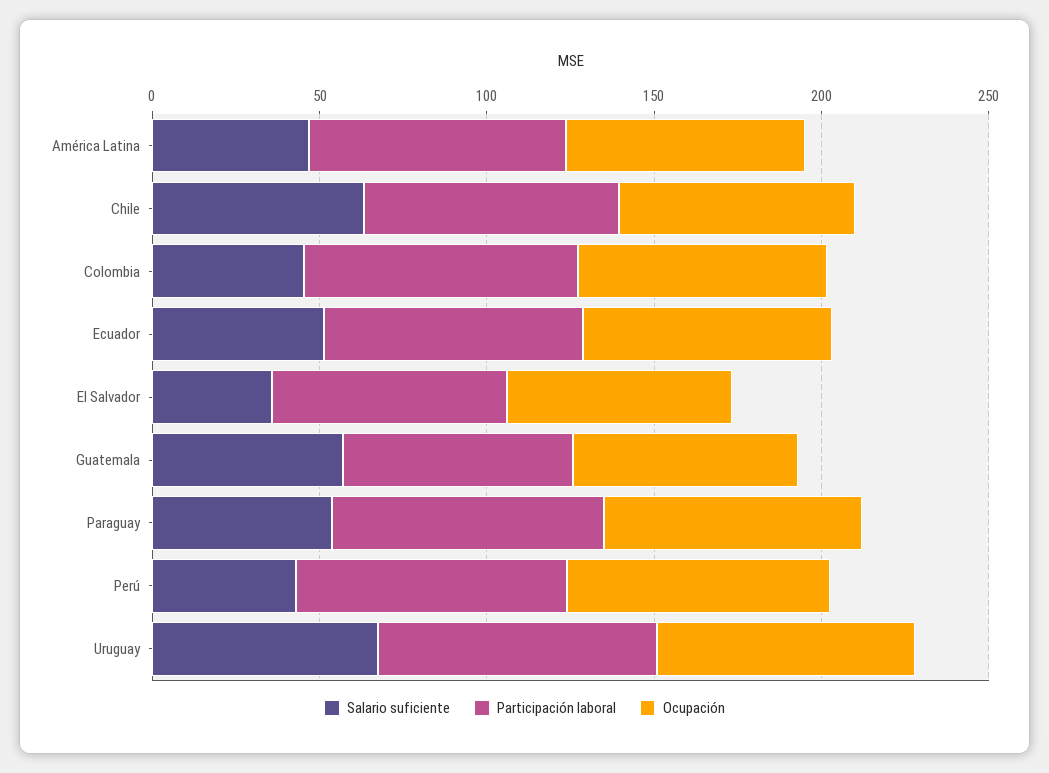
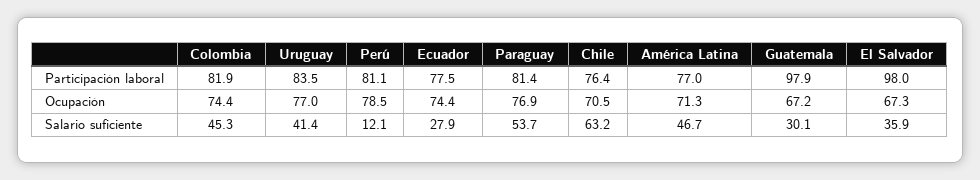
Salario suficiente, Ecuador: 50 -> 27.9
Participación laboral, El Salvador: 70 -> 98
Salario suficiente, Guatemala: 60 -> 30.1
Participación laboral, Guatemala: 70 -> 97.9
Salario suficiente, Perú: 40 -> 12.1
Salario suficiente, Uruguay: 70 -> 41.4

